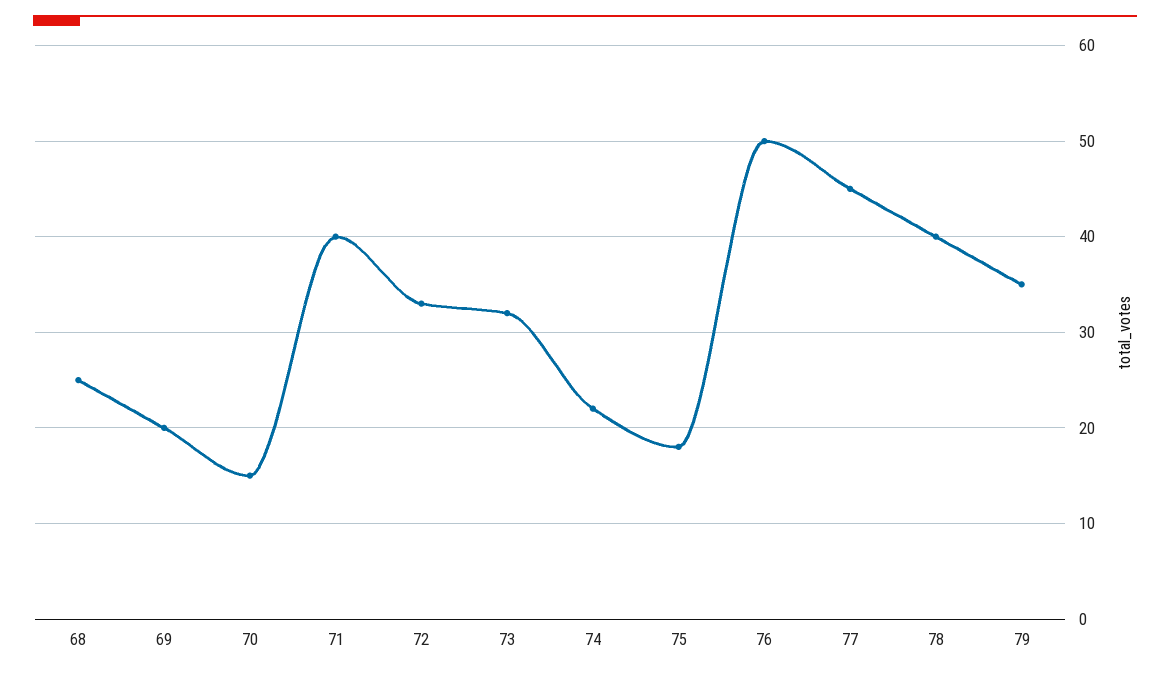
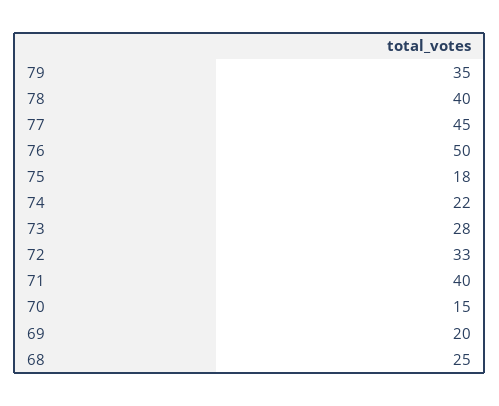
73: 32 -> 28

